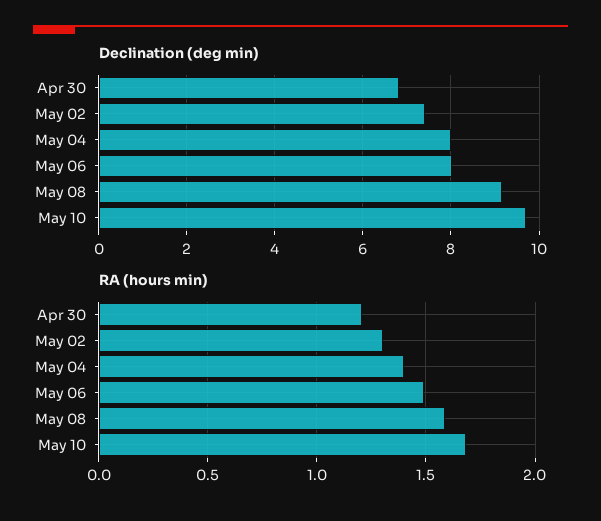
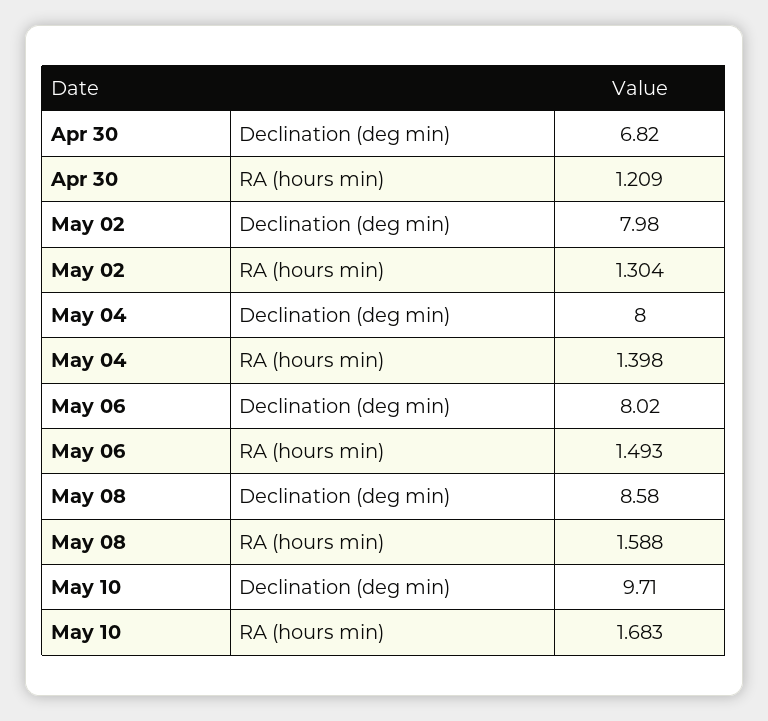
Declination (deg min), May 02: 7.4 -> 7.98
Declination (deg min), May 08: 9.2 -> 8.58

